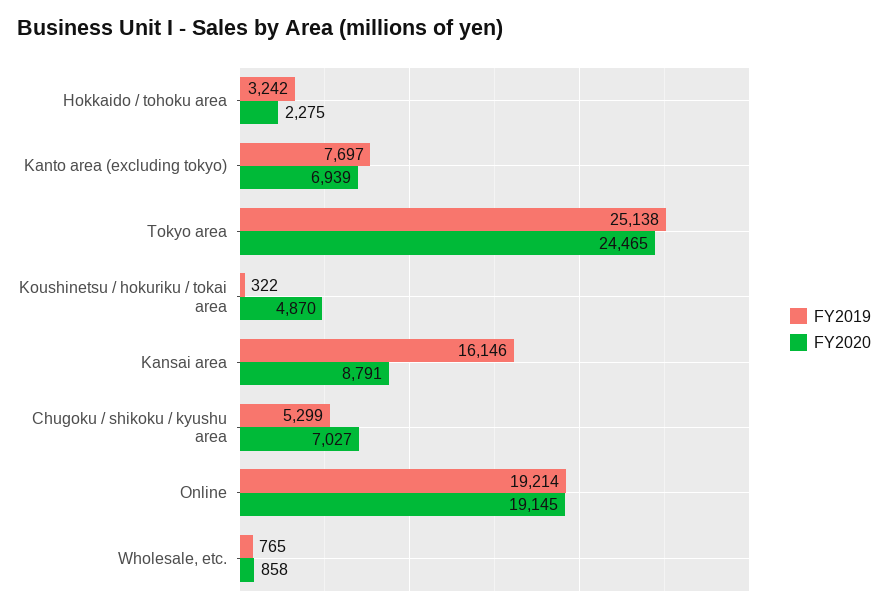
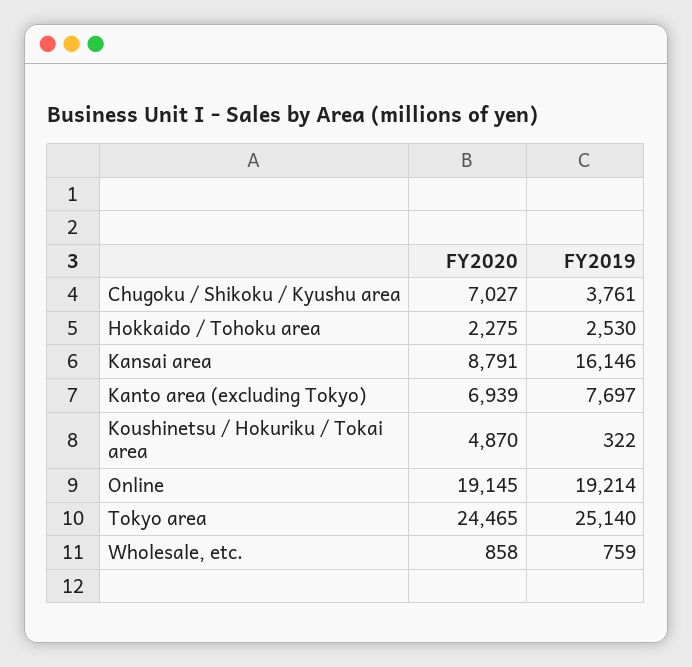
FY2019, Hokkaido / tohoku area: 3242 -> 2530
FY2019, Tokyo area: 25138 -> 25140
FY2019, Chugoku / shikoku / kyushu area: 5299 -> 3761
FY2019, Wholesale, etc.: 765 -> 759

